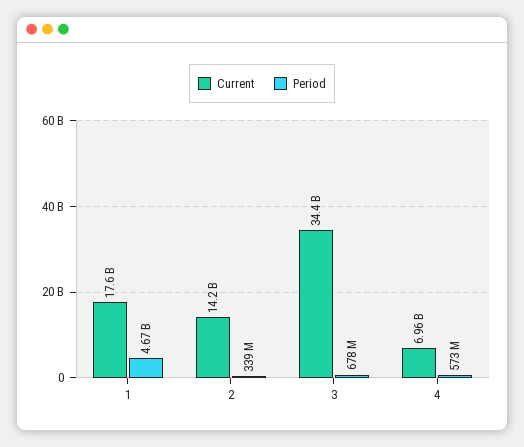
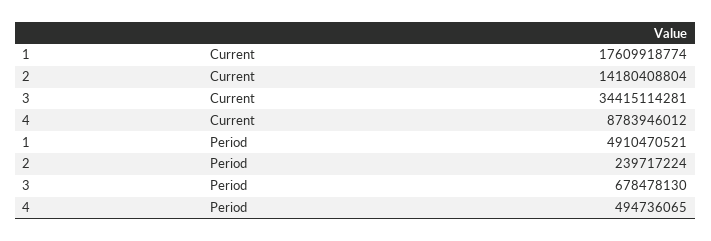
Period, 1: 4670000000 -> 4910470521
Period, 2: 339000000 -> 239717224
Current, 4: 6960000000 -> 8783946012
Period, 4: 573000000 -> 494736065

